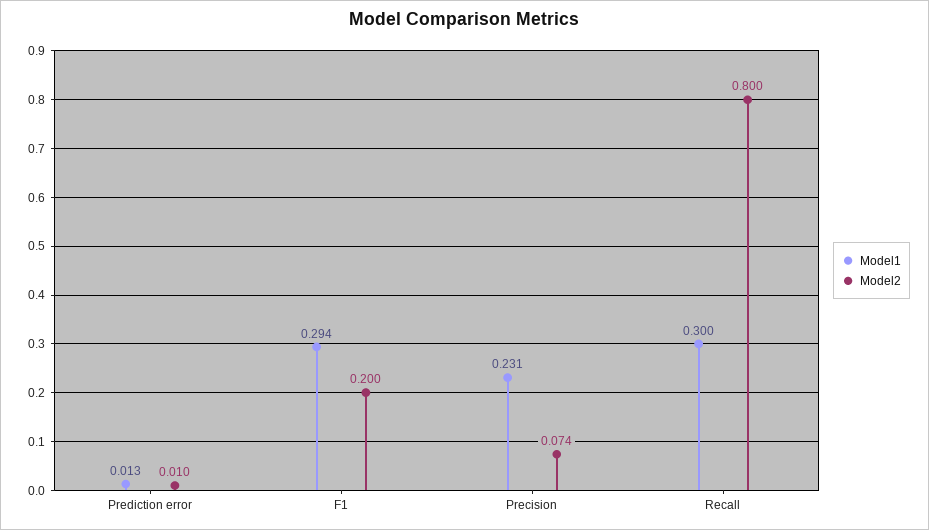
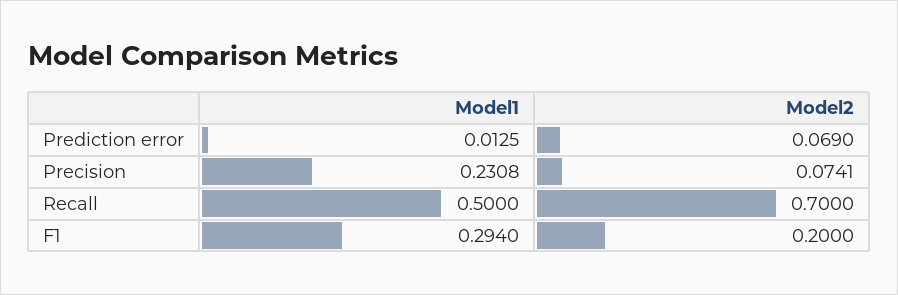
Model2, Prediction error: 0.01 -> 0.069
Model1, Recall: 0.3 -> 0.5
Model2, Recall: 0.8 -> 0.7

